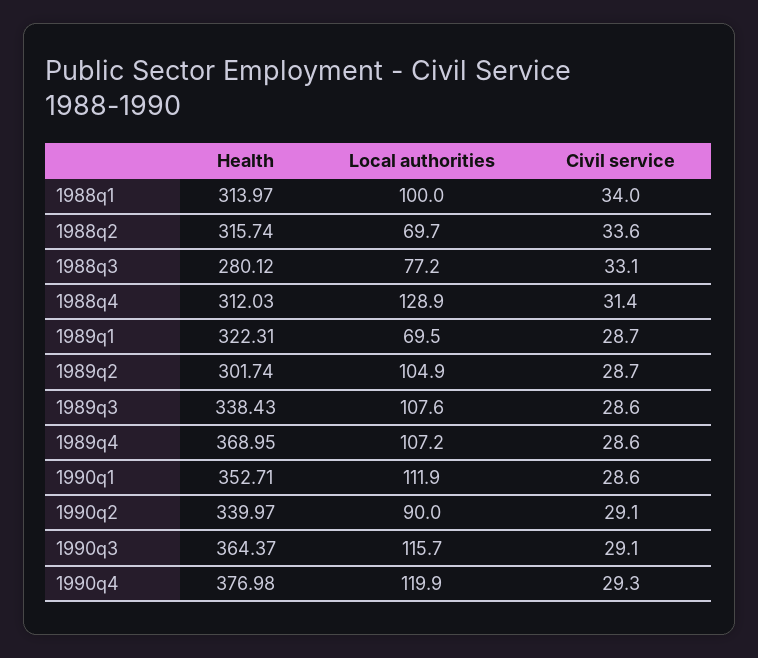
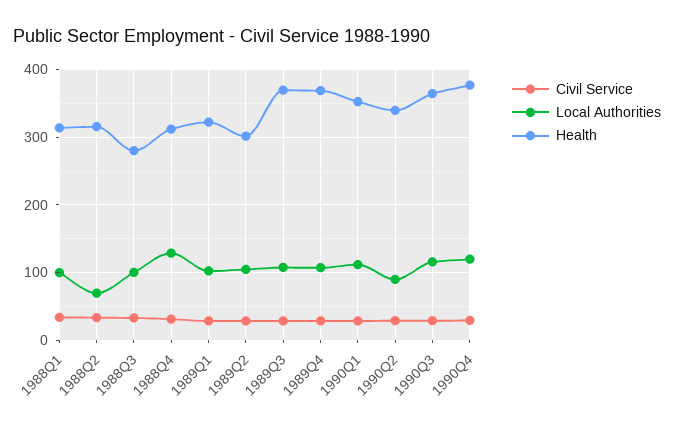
Local authorities, 1988q3: 77.2 -> 100
Local authorities, 1989q1: 69.5 -> 100
Health, 1989q3: 338.43 -> 370

